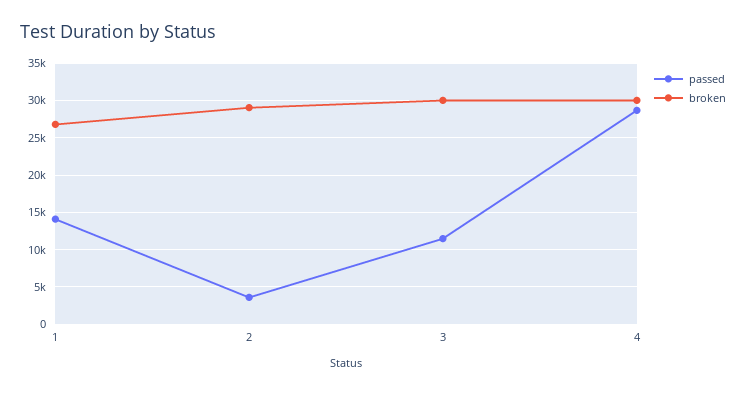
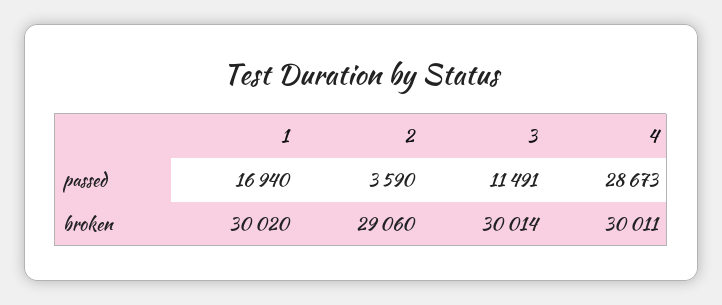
passed, 1: 14000 -> 16940
broken, 1: 27000 -> 30020

